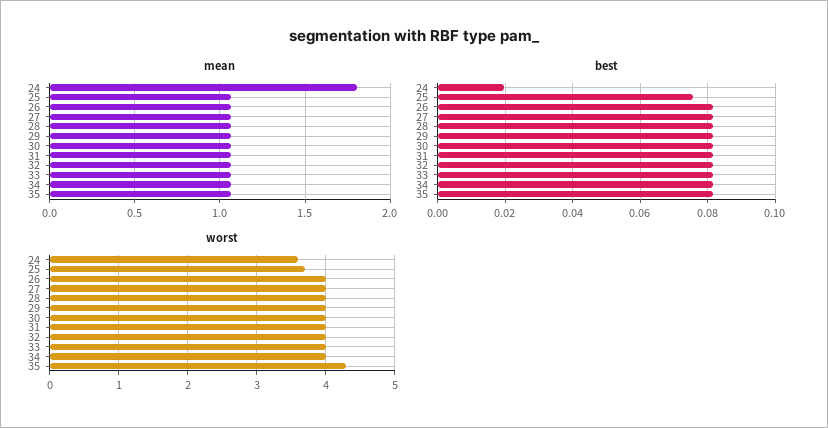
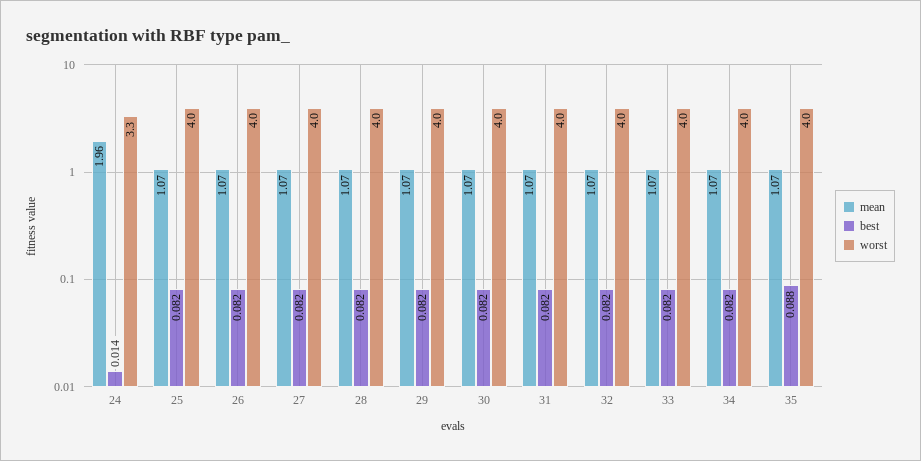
mean, 24: 1.8 -> 1.96
best, 24: 0.02 -> 0.014
best, 25: 0.076 -> 0.082
best, 35: 0.082 -> 0.088
worst, 24: 3.6 -> 3.3
worst, 25: 3.7 -> 4
worst, 35: 4.3 -> 4

